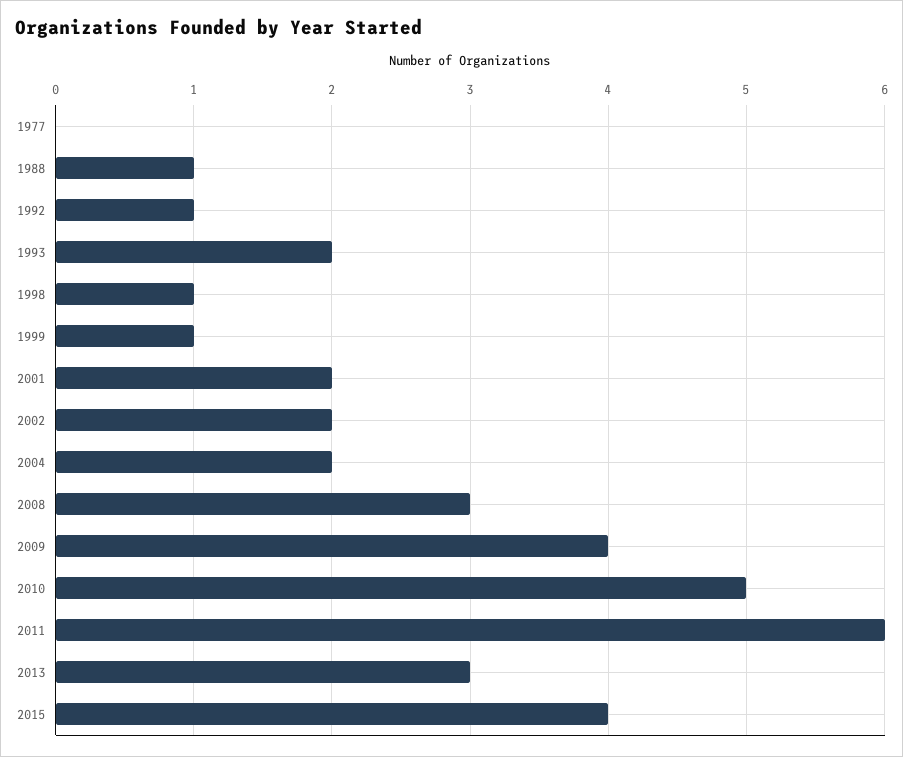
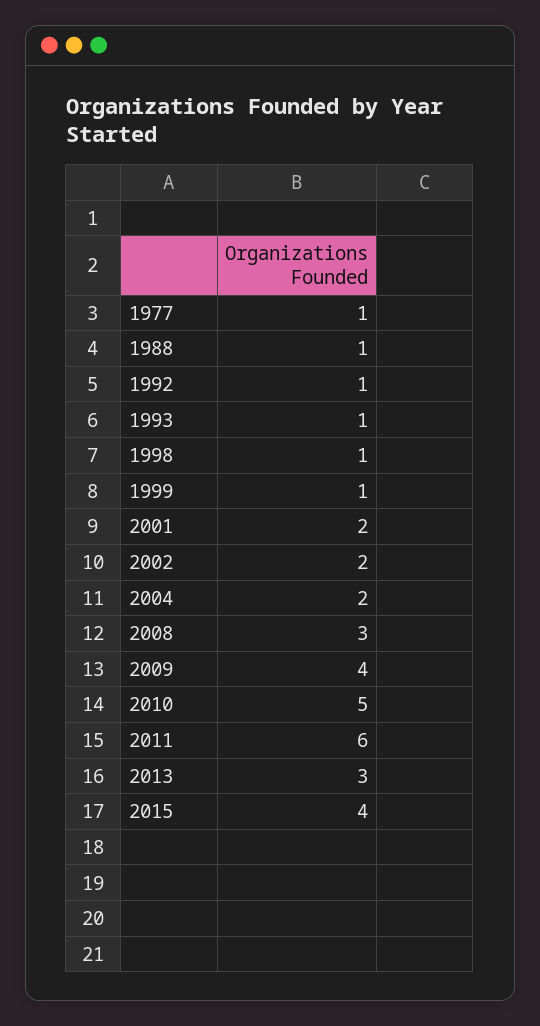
1977: 0 -> 1
1993: 2 -> 1

